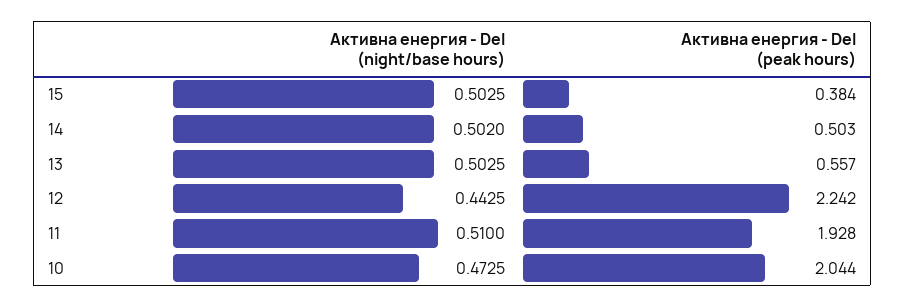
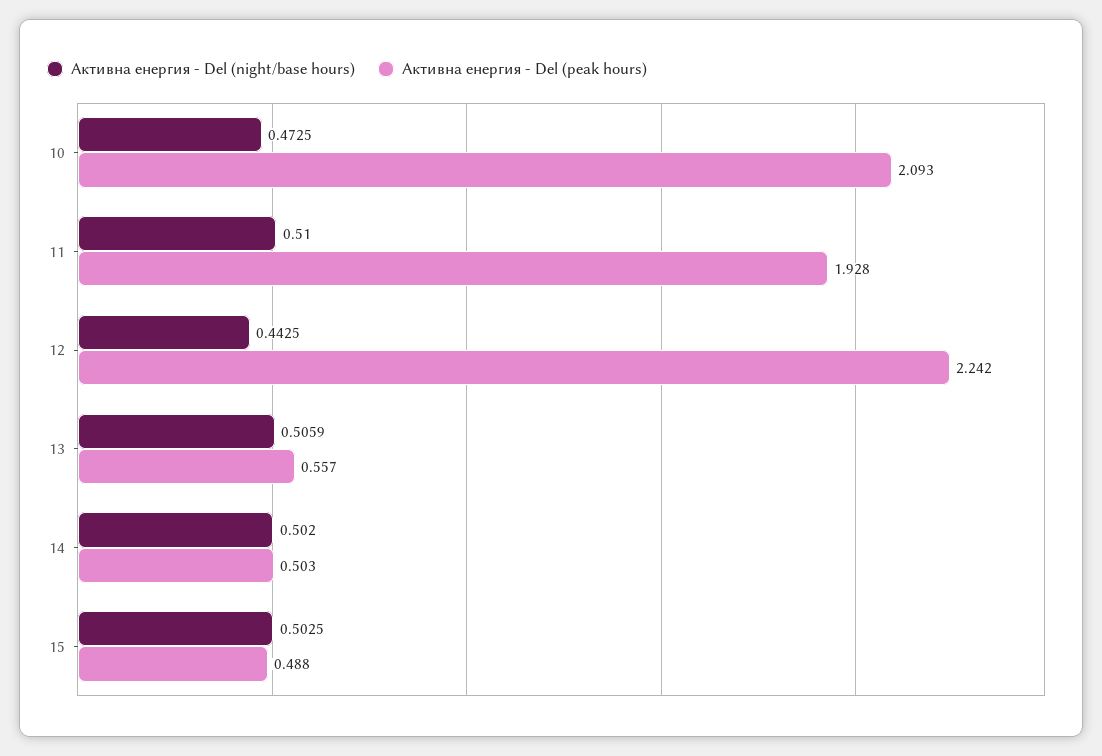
Активна енергия - Del (peak hours), 15: 0.384 -> 0.488
Активна енергия - Del (night/base hours), 13: 0.5025 -> 0.5059
Активна енергия - Del (peak hours), 10: 2.044 -> 2.093

